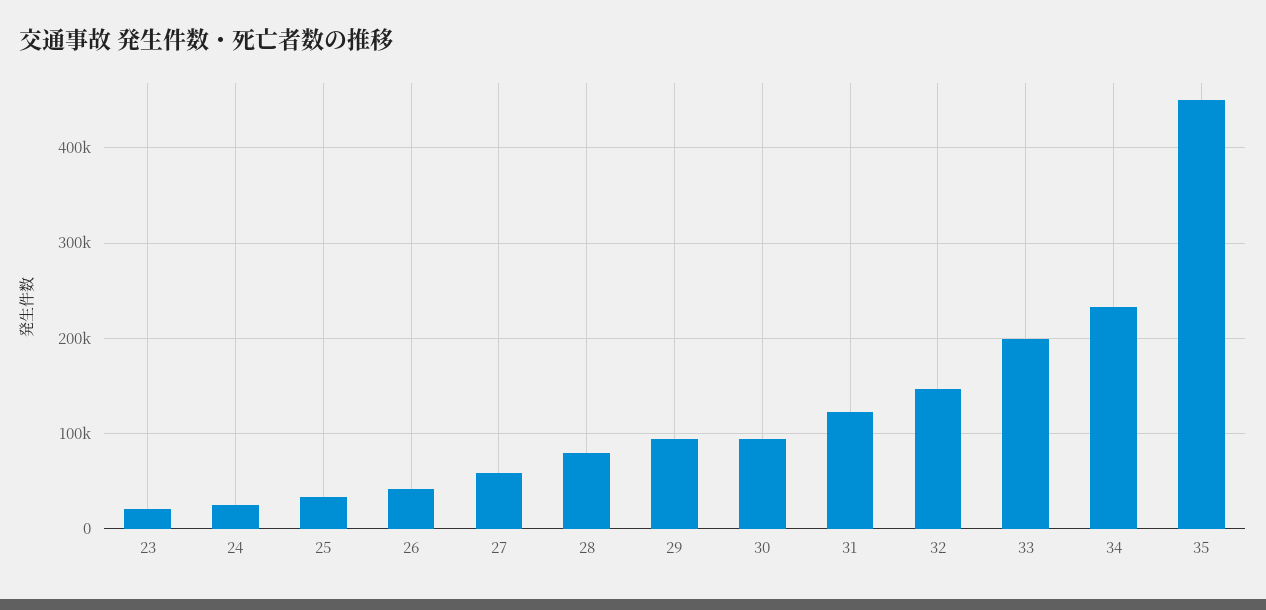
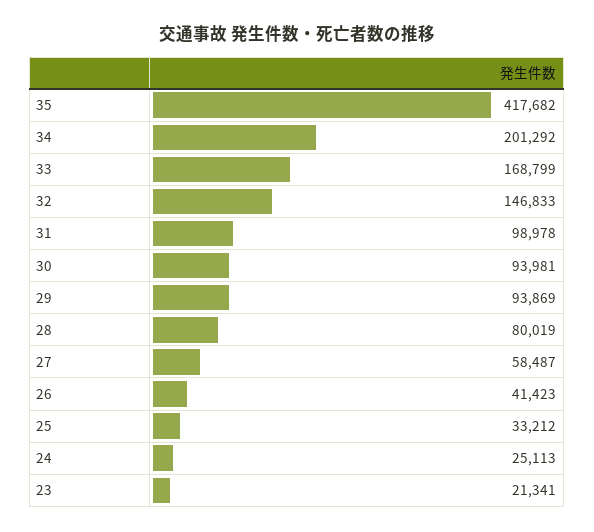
31: 120000 -> 98978
33: 200000 -> 168799
34: 230000 -> 201292
35: 450000 -> 417682

